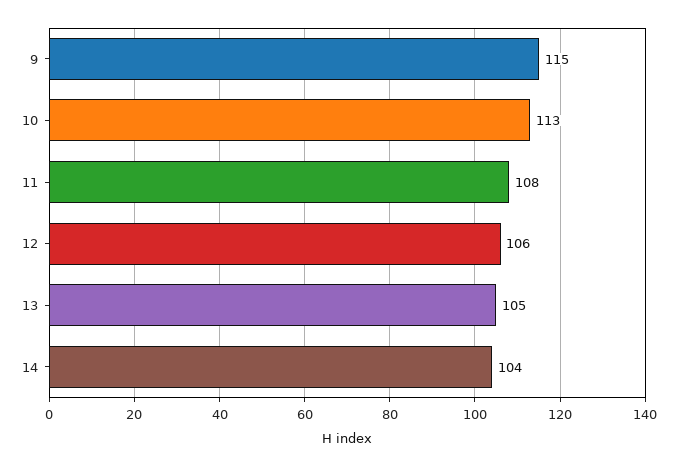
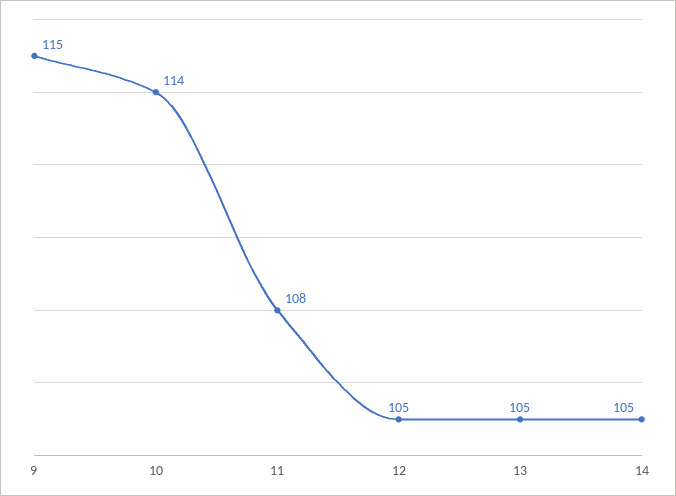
10: 113 -> 114
12: 106 -> 105
14: 104 -> 105

